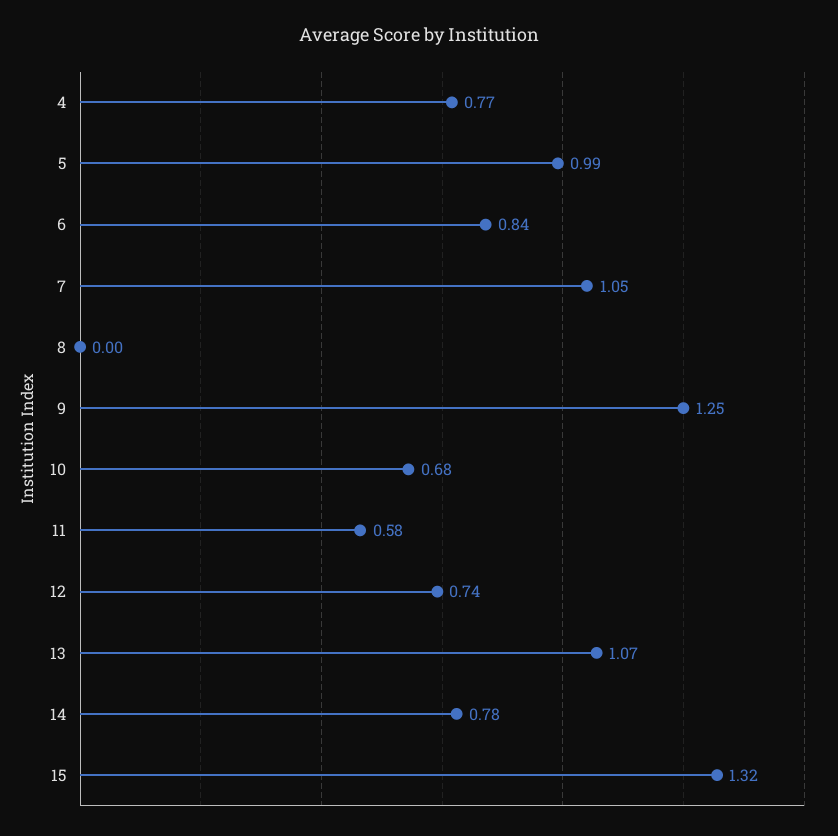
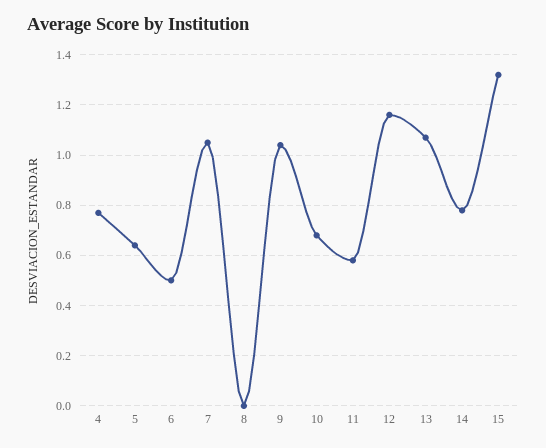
5: 0.99 -> 0.65
6: 0.84 -> 0.5
9: 1.25 -> 1.05
12: 0.74 -> 1.15

